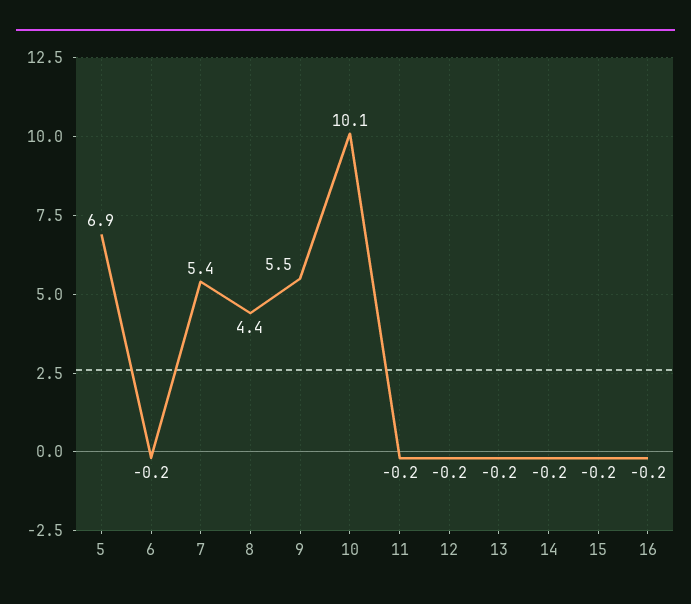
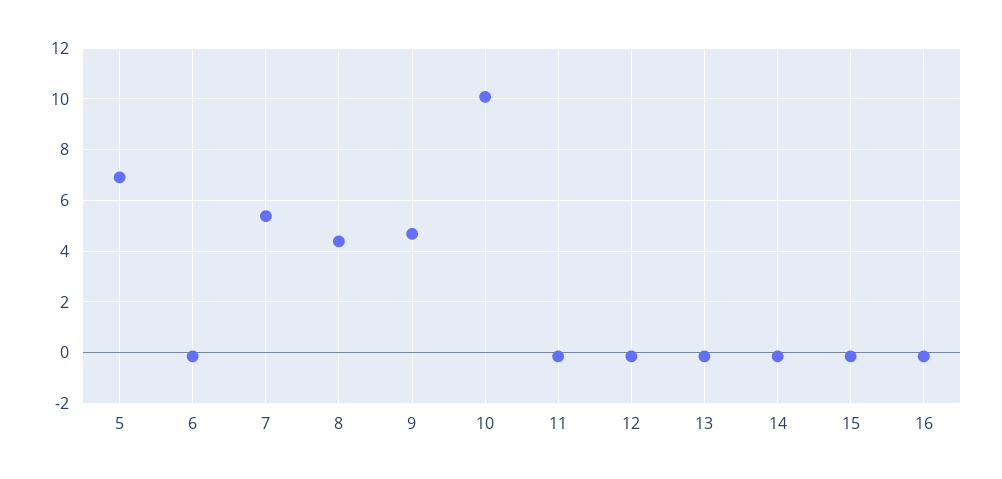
9: 5.5 -> 4.75

